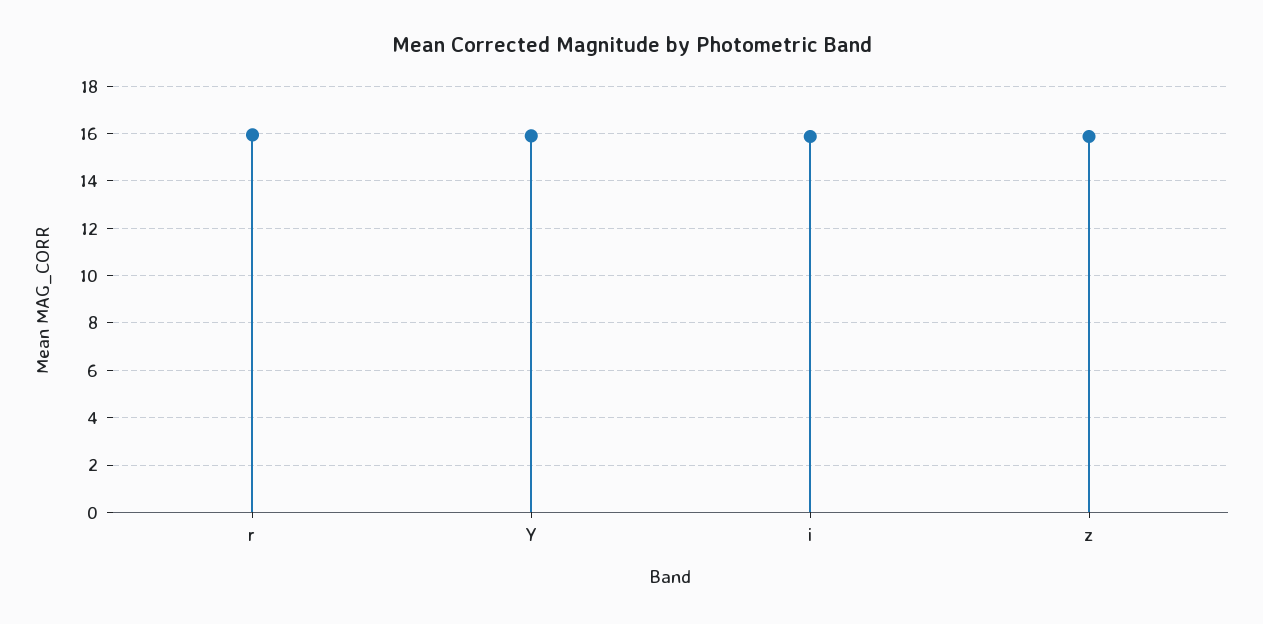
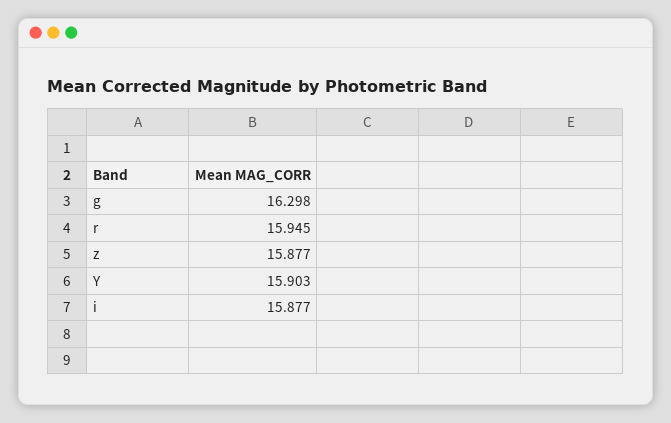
g: none -> 16.298

